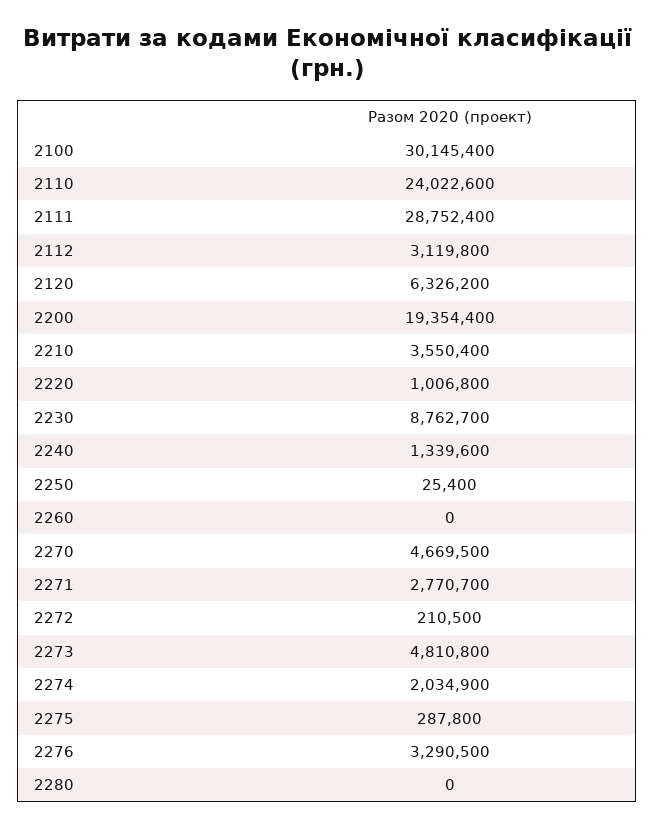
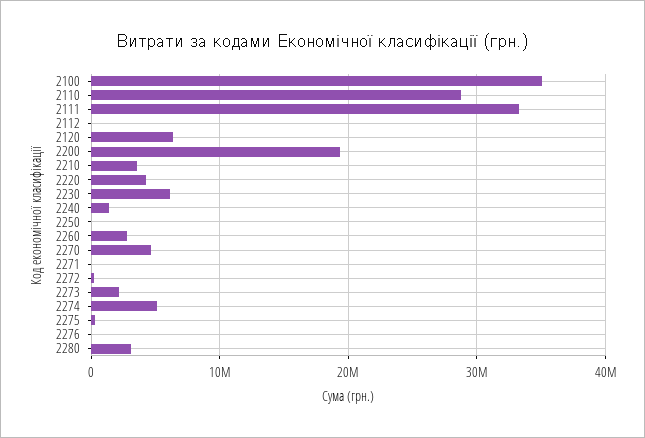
2100: 30145400 -> 35000000
2110: 24022600 -> 29000000
2111: 28752400 -> 33000000
2112: 3119800 -> 0
2220: 1006800 -> 4000000
2230: 8762700 -> 6000000
2260: 0 -> 3000000
2271: 2770700 -> 0
2273: 4810800 -> 2000000
2274: 2034900 -> 5000000
2276: 3290500 -> 0
2280: 0 -> 3000000

